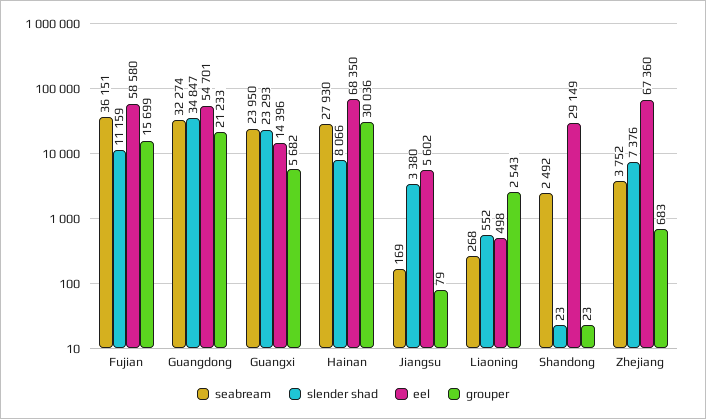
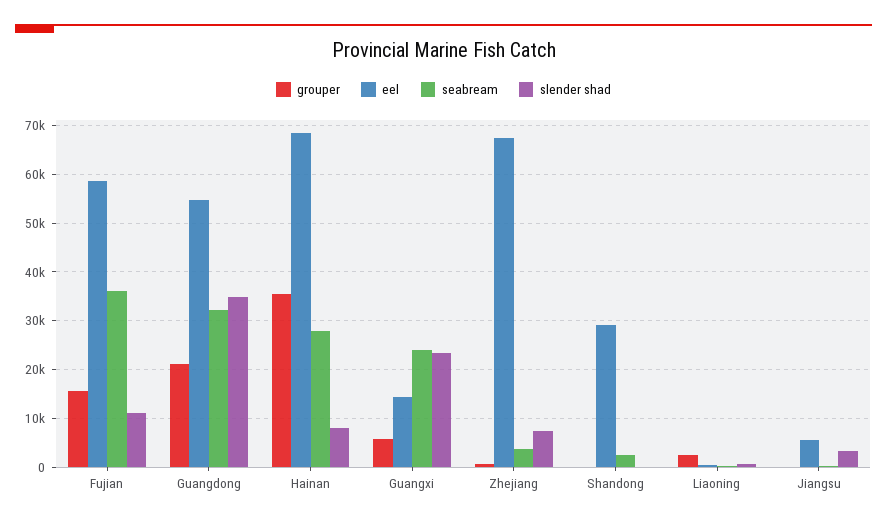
grouper, Hainan: 30036 -> 36000

